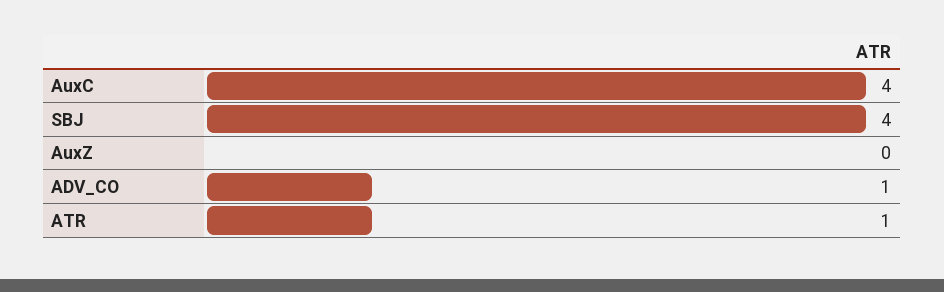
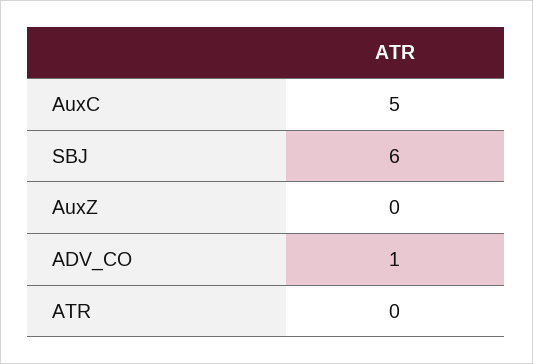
AuxC: 4 -> 5
SBJ: 4 -> 6
ATR: 1 -> 0

